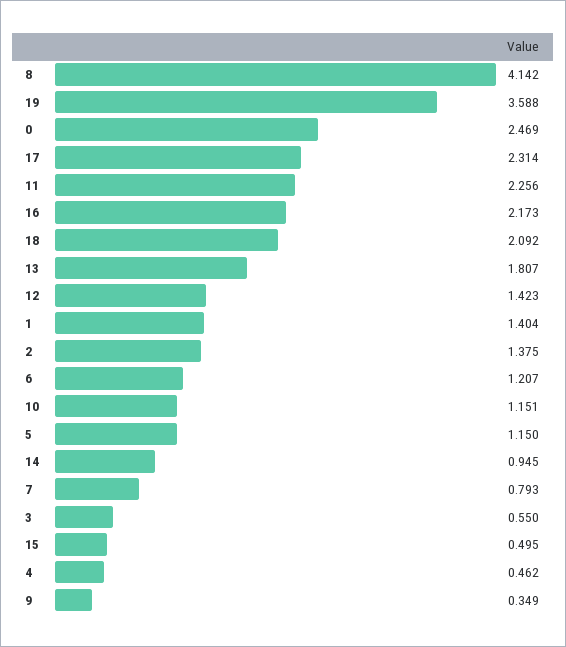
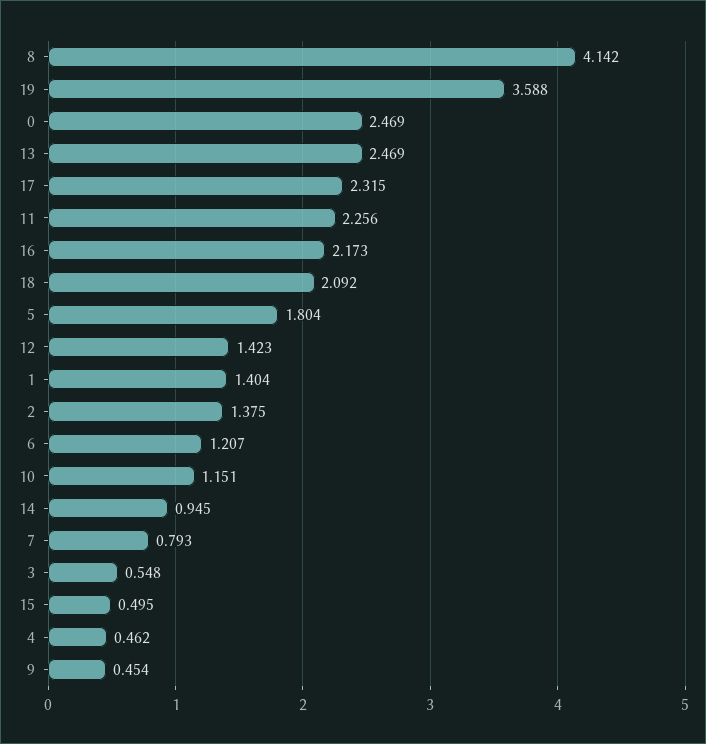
17: 2.314 -> 2.315
13: 1.807 -> 2.469
5: 1.15 -> 1.804
3: 0.55 -> 0.548
9: 0.349 -> 0.454

